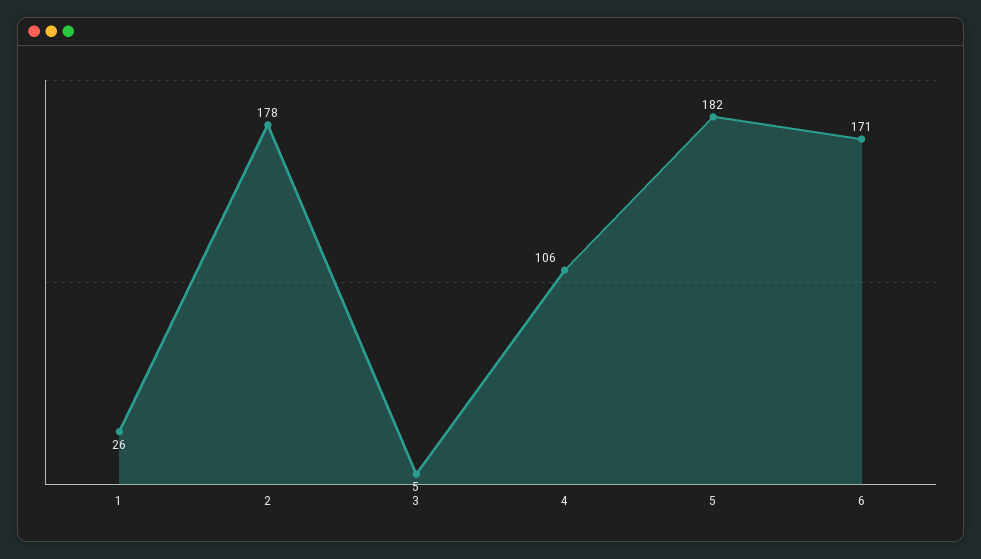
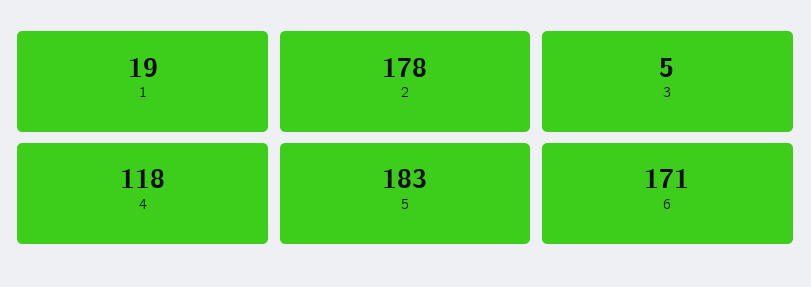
1: 26 -> 19
4: 106 -> 118
5: 182 -> 183

